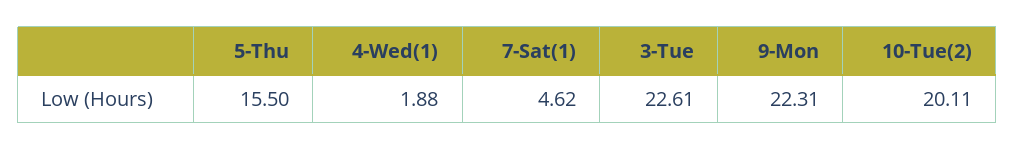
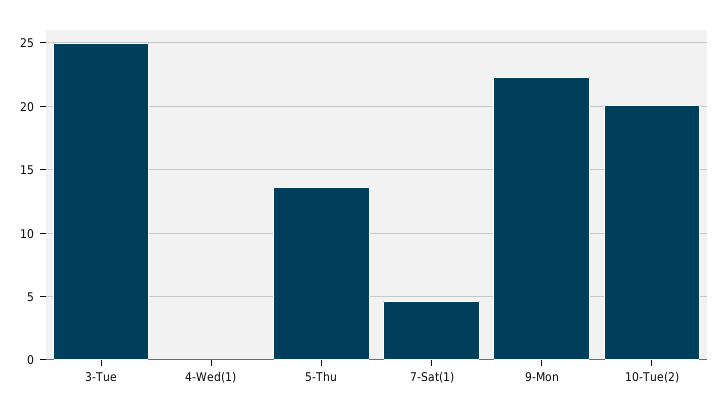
5-Thu: 15.5 -> 13.5
4-Wed(1): 1.88 -> 0
3-Tue: 22.61 -> 25

